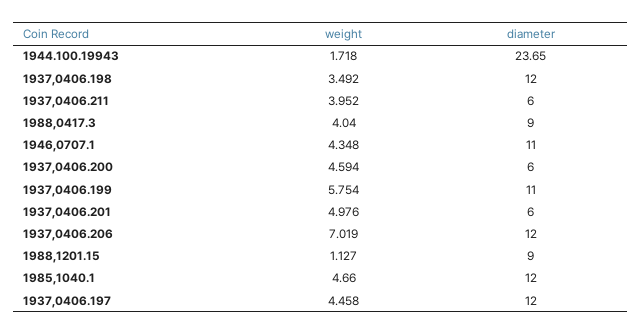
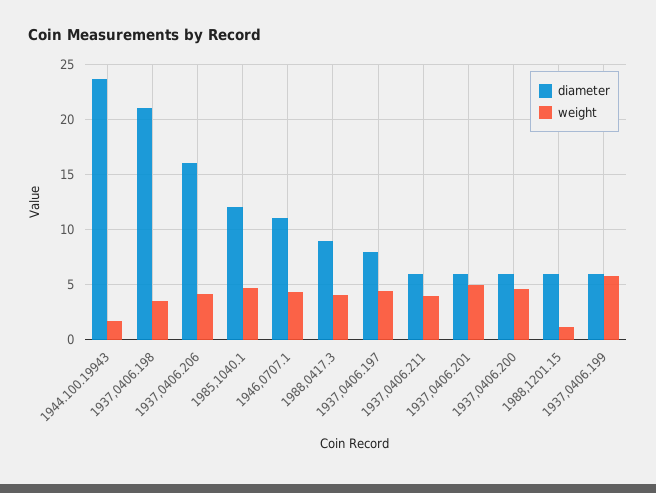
diameter, 1937,0406.198: 12 -> 21
diameter, 1937,0406.199: 11 -> 6
weight, 1937,0406.206: 7.019 -> 4
diameter, 1937,0406.206: 12 -> 16
diameter, 1988,1201.15: 9 -> 6
diameter, 1937,0406.197: 12 -> 8

